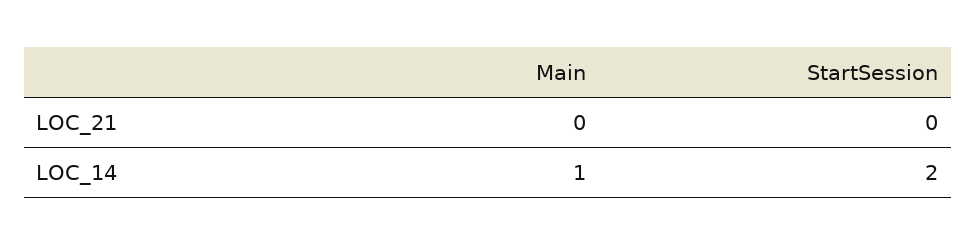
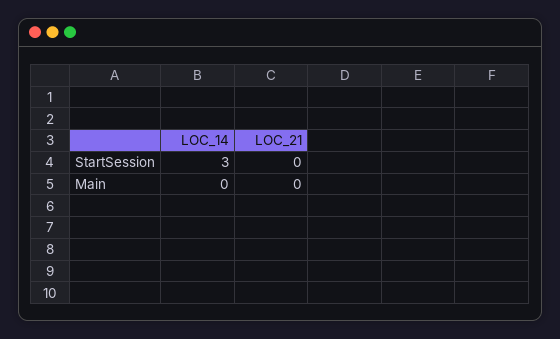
Main, LOC_14: 1 -> 0
StartSession, LOC_14: 2 -> 3

